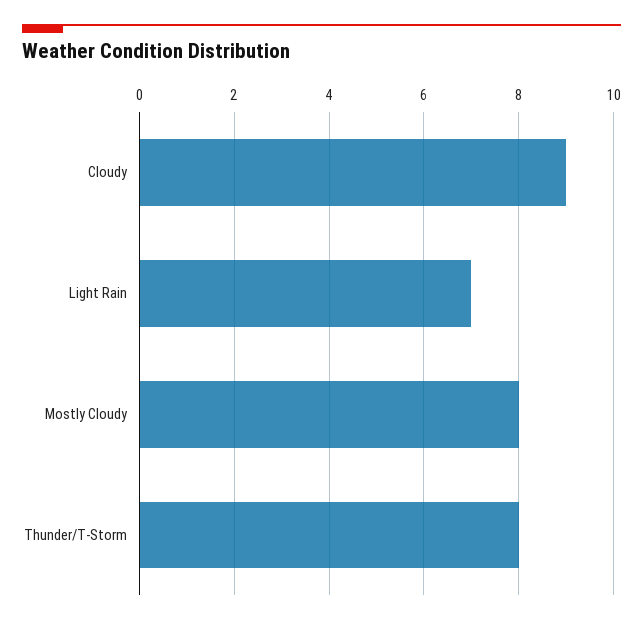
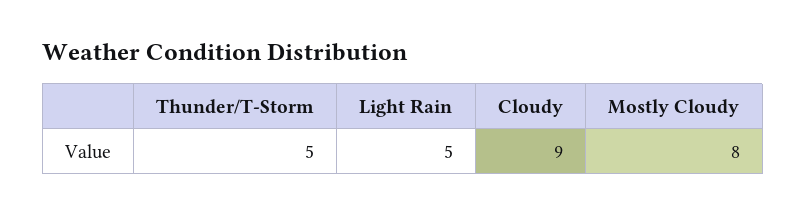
Light Rain: 7 -> 5
Thunder/T-Storm: 8 -> 5

